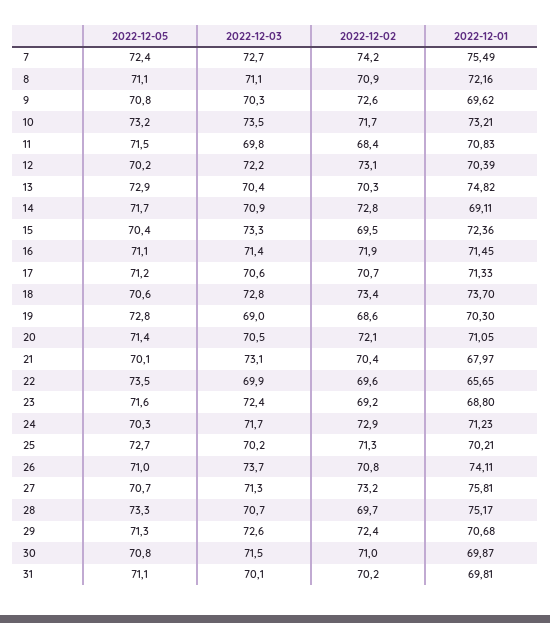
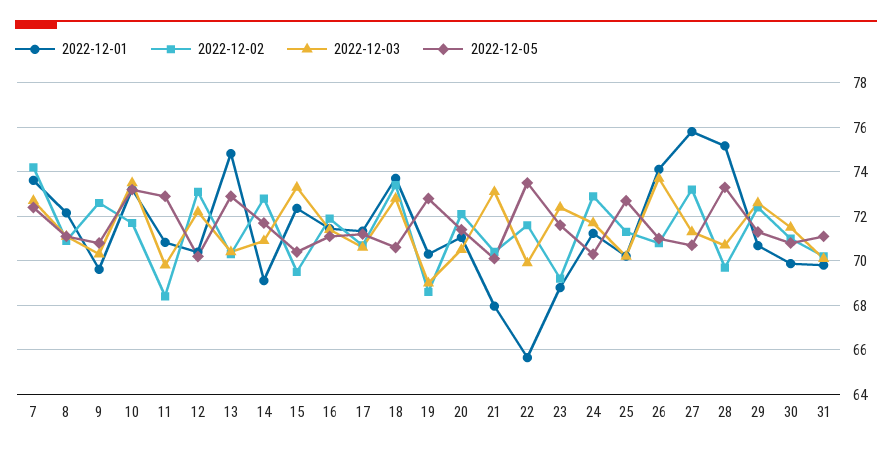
2022-12-01, 7: 75.49 -> 73.5
2022-12-05, 11: 71.5 -> 73
2022-12-02, 22: 69.6 -> 71.5

